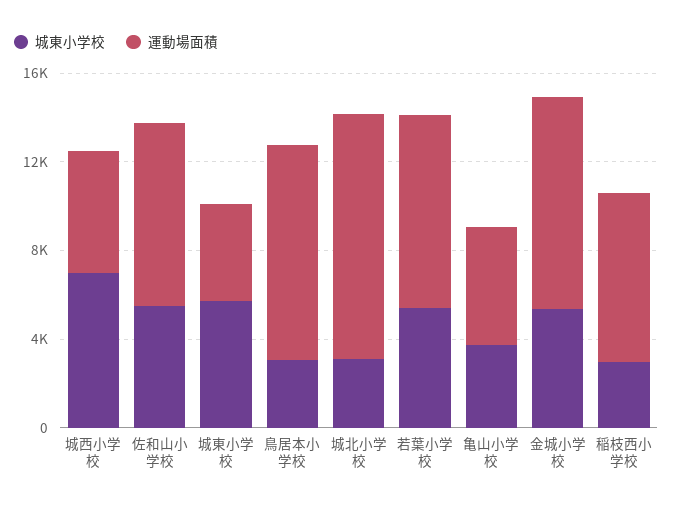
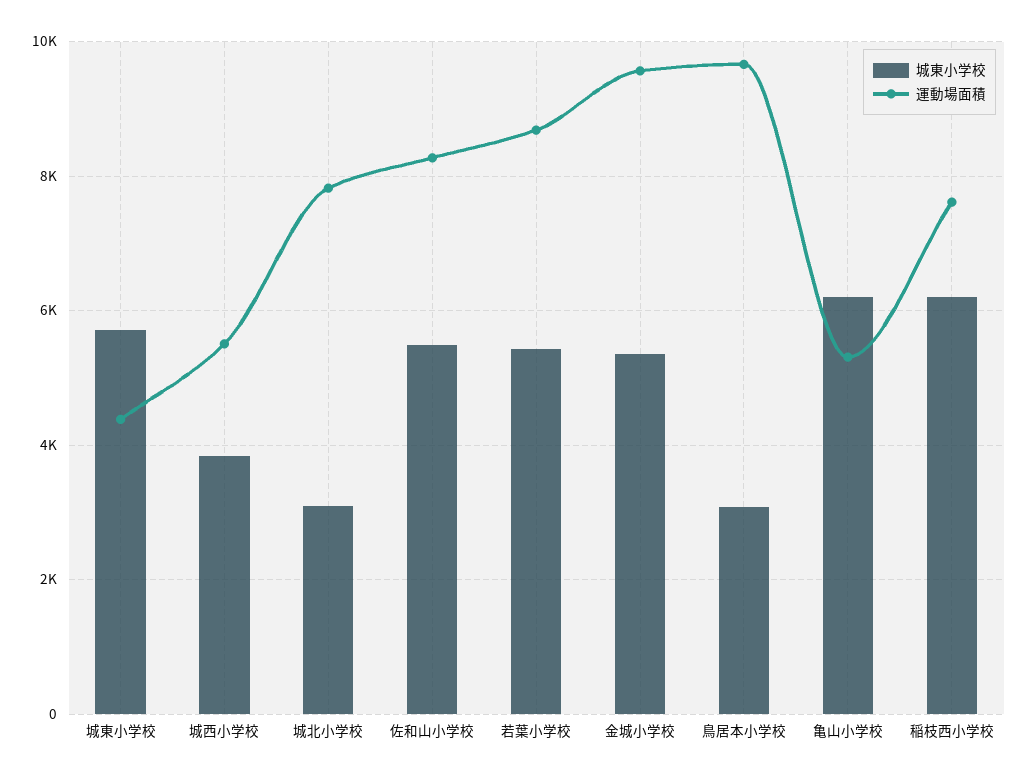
城東小学校, 城西小学校: 7000 -> 3800
運動場面積, 城北小学校: 11000 -> 7800
城東小学校, 亀山小学校: 4000 -> 6200
城東小学校, 稲枝西小学校: 3000 -> 6200

